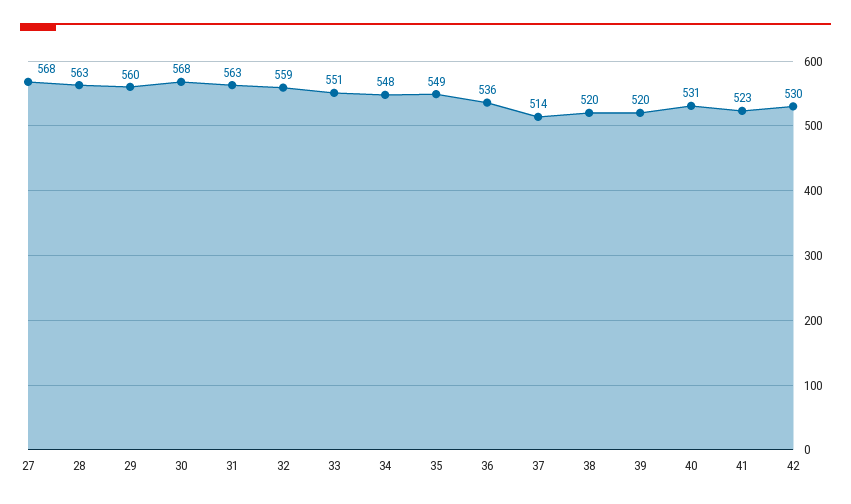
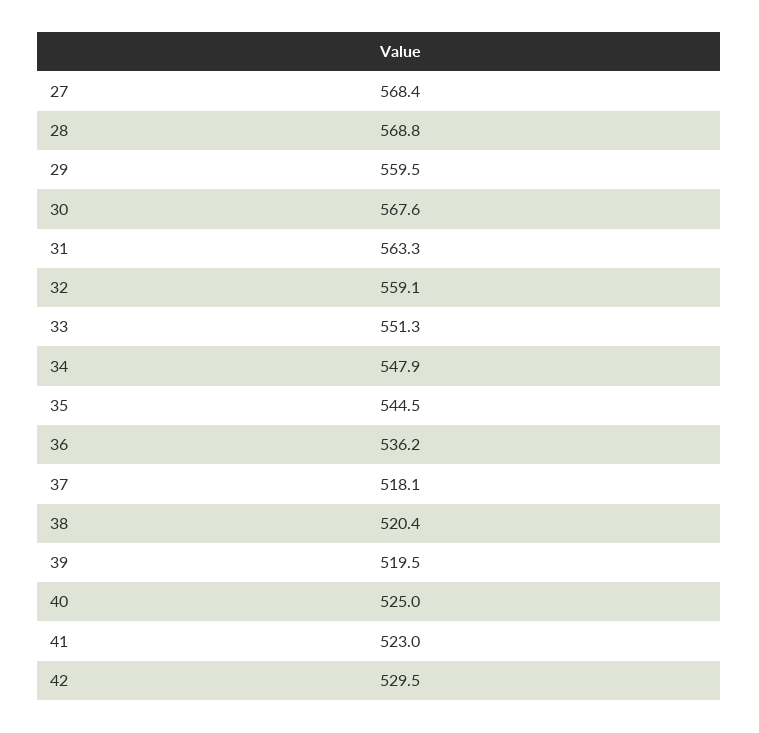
28: 563 -> 568.8
35: 549 -> 544.5
37: 514 -> 518.1
40: 531 -> 525

